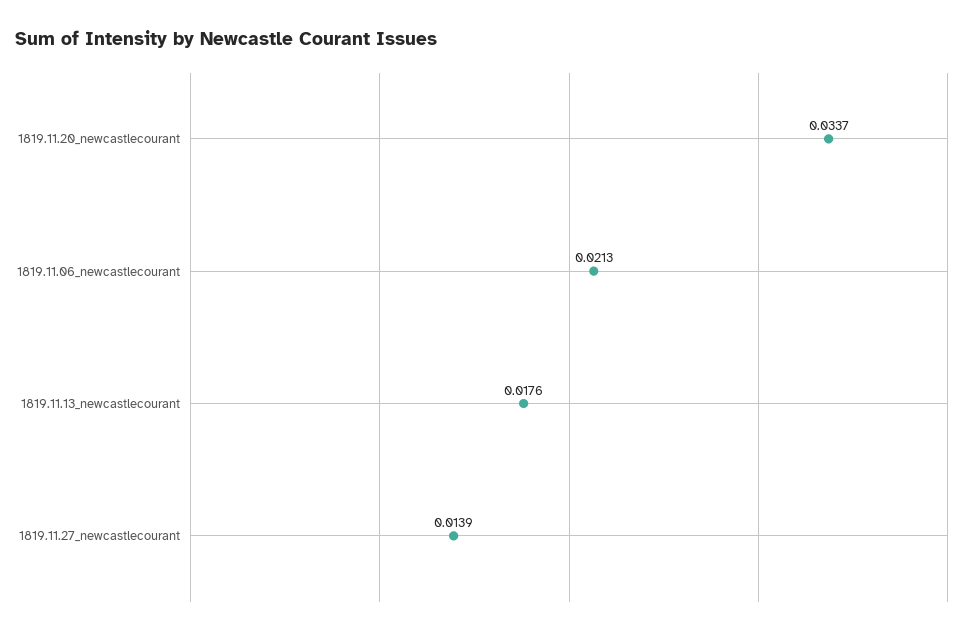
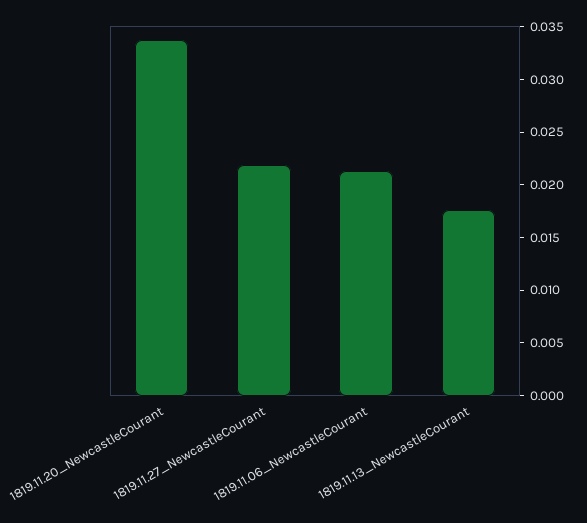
1819.11.27_newcastlecourant: 0.0139 -> 0.022

